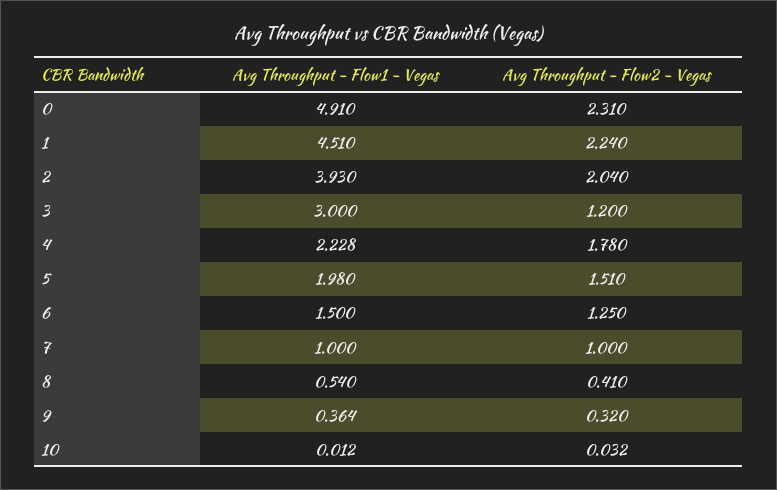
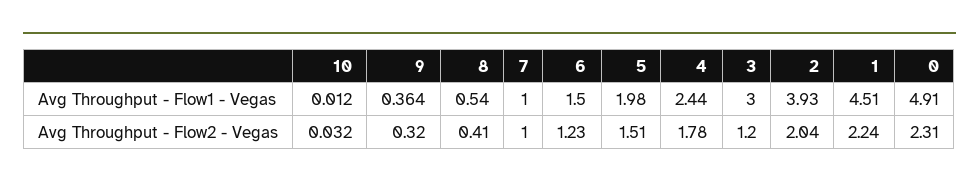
Avg Throughput - Flow1 - Vegas, 4: 2.228 -> 2.44
Avg Throughput - Flow2 - Vegas, 6: 1.25 -> 1.23

